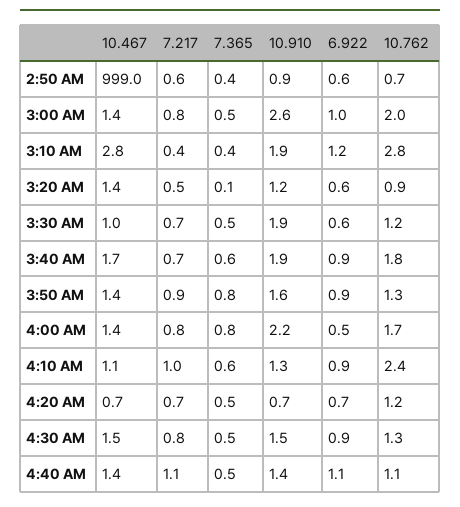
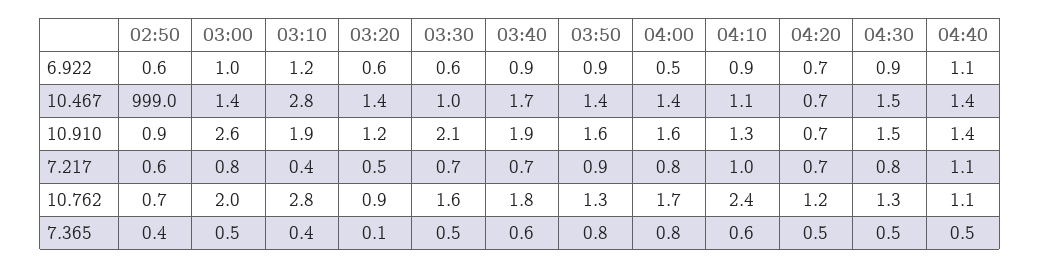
10.910, 3:30 AM: 1.9 -> 2.1
10.762, 3:30 AM: 1.2 -> 1.6
10.910, 4:00 AM: 2.2 -> 1.6

